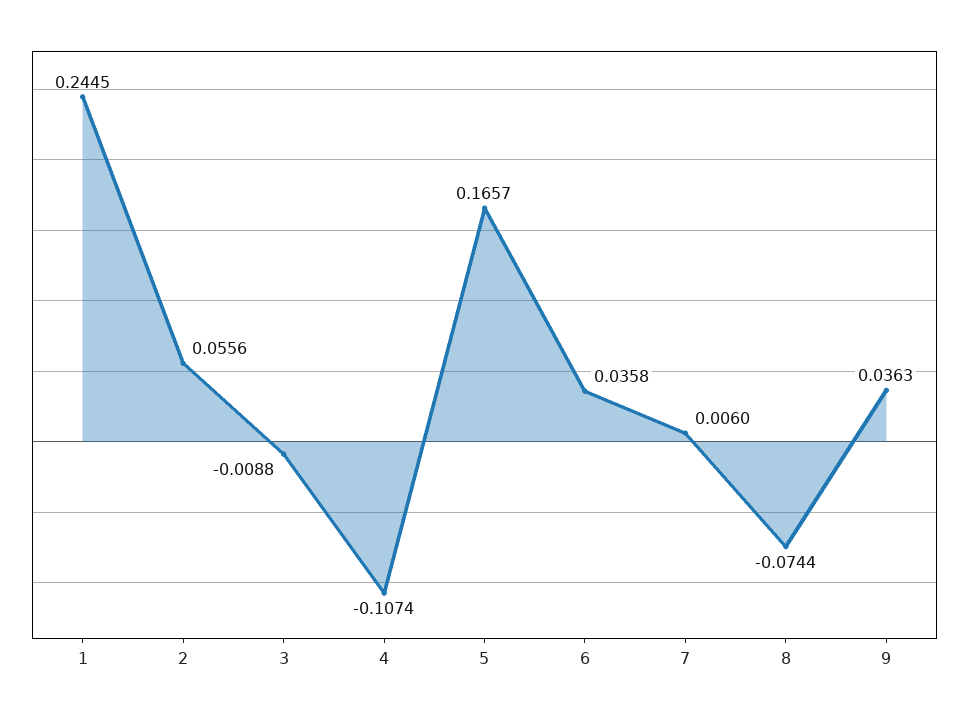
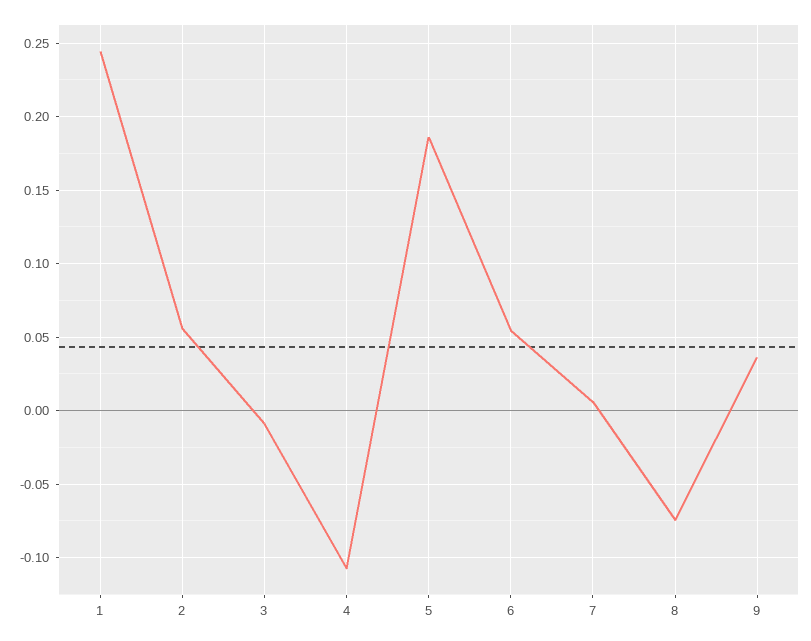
5: 0.1657 -> 0.185
6: 0.0358 -> 0.055

